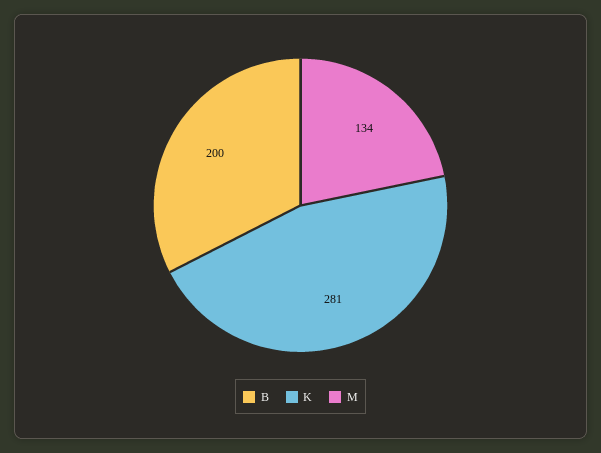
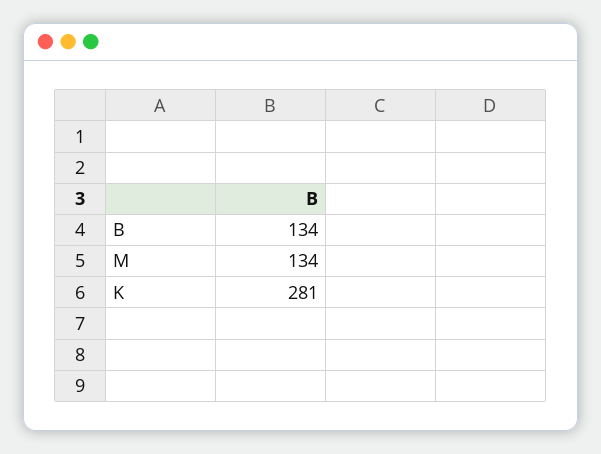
B: 200 -> 134

